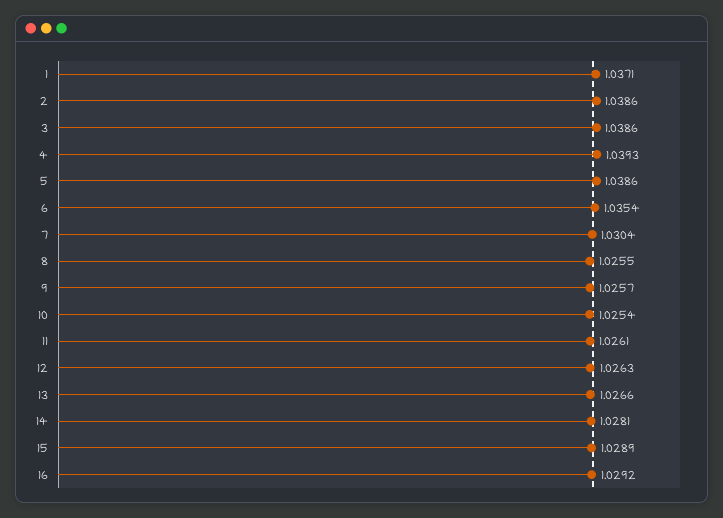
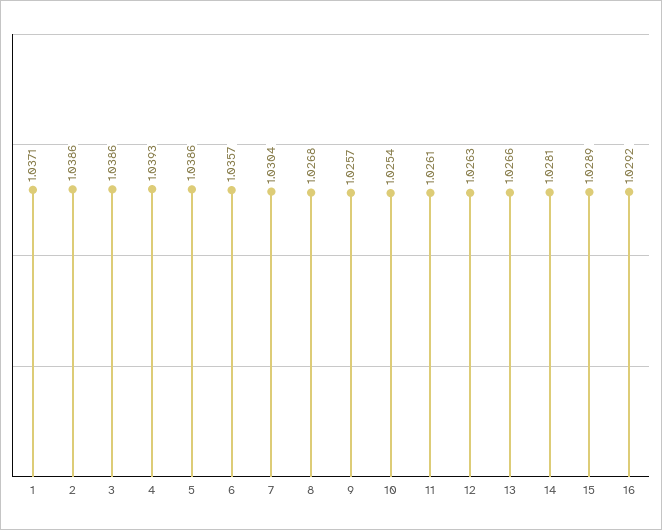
6: 1.0354 -> 1.0357
8: 1.0255 -> 1.0268

